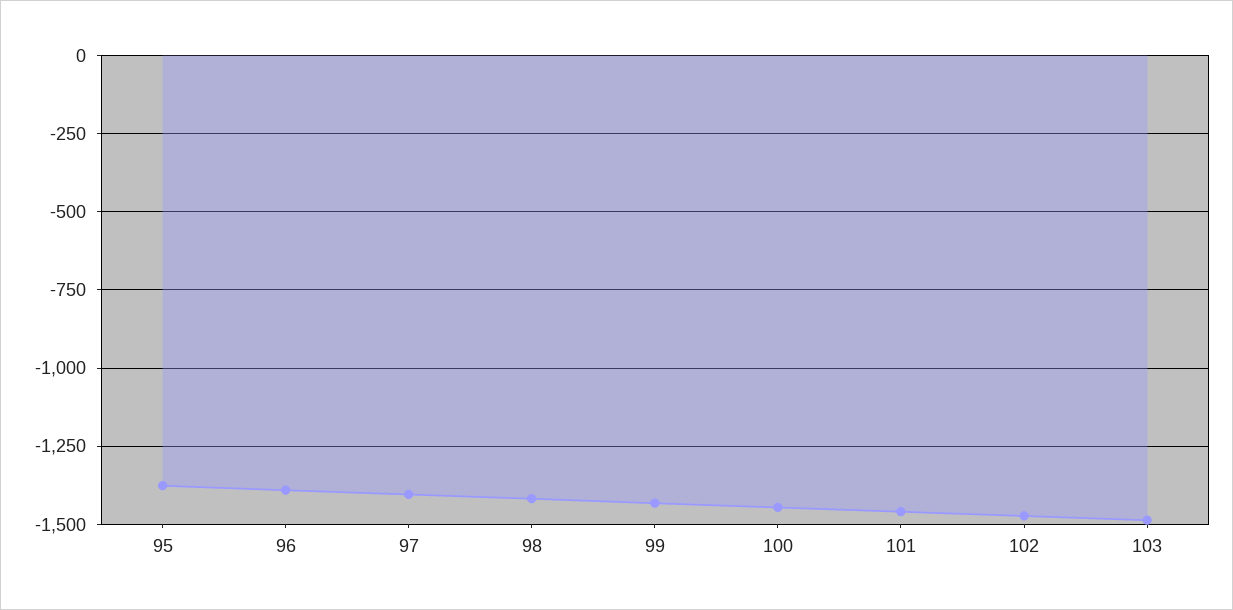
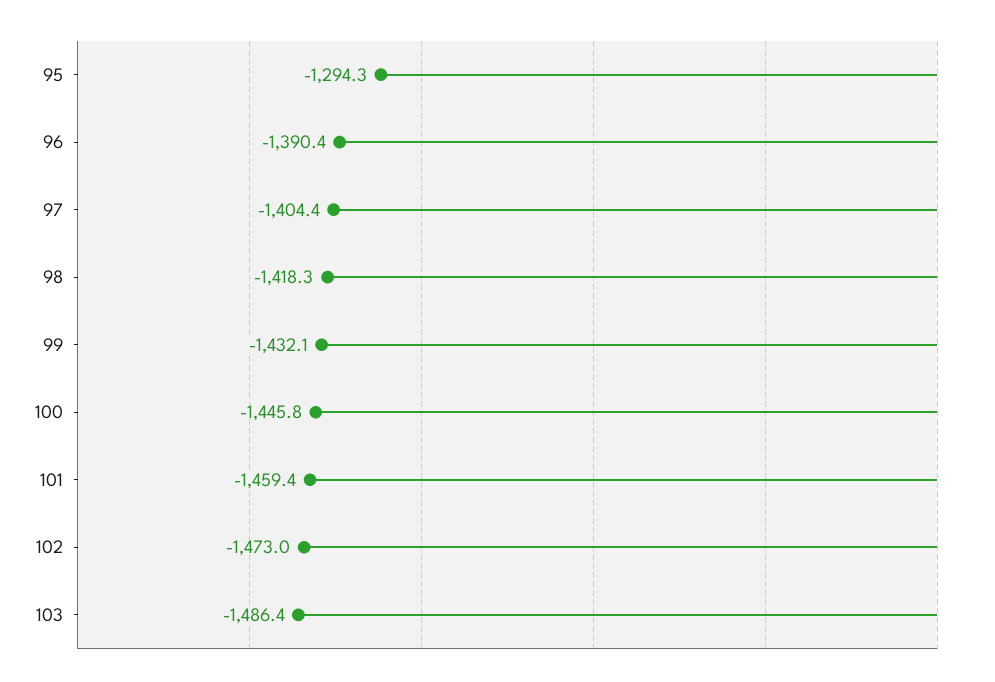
95: -1375 -> -1294.3

